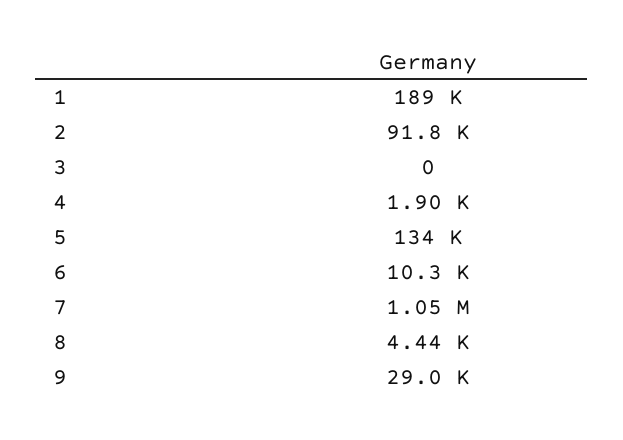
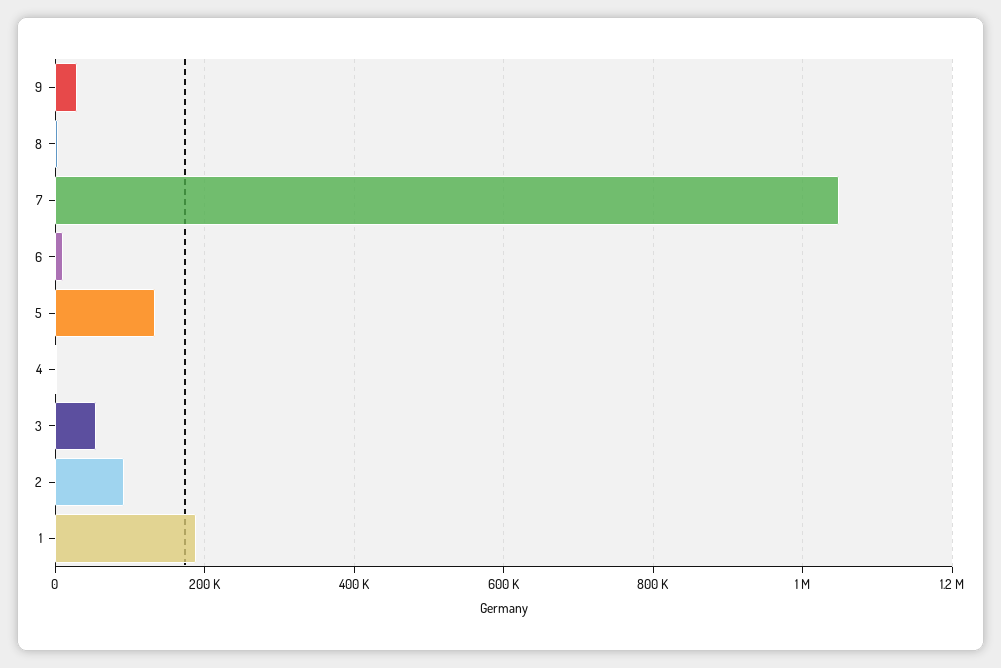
3: 0 -> 60000

